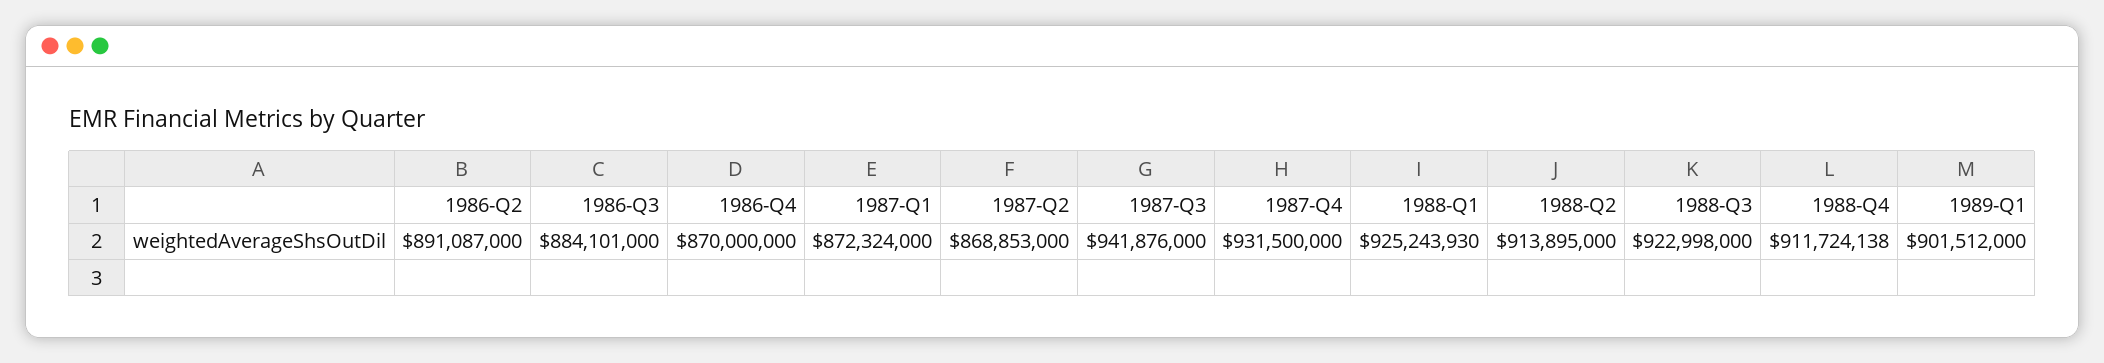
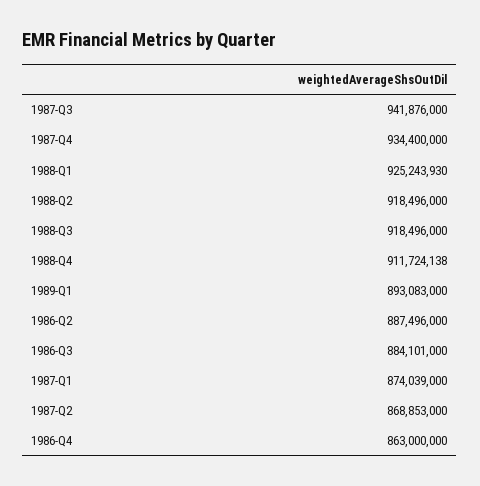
1986-Q2: 891087000 -> 887496000
1986-Q4: 870000000 -> 863000000
1987-Q1: 872324000 -> 874039000
1987-Q4: 931500000 -> 934400000
1988-Q2: 913895000 -> 918496000
1988-Q3: 922998000 -> 918496000
1989-Q1: 901512000 -> 893083000

